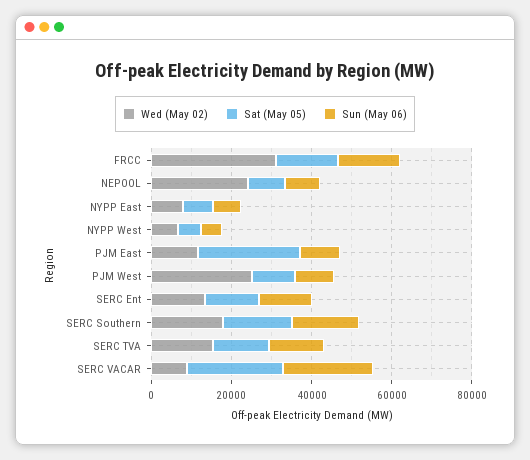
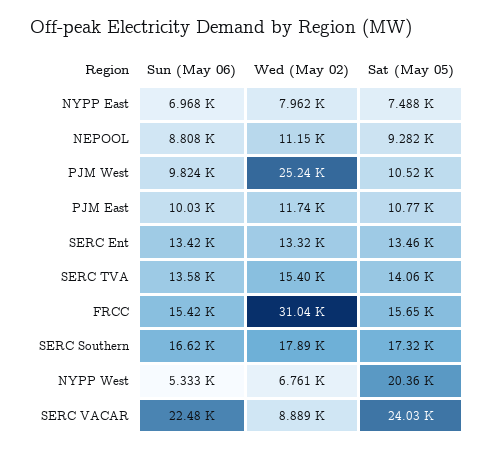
Wed (May 02), NEPOOL: 25000 -> 11150
Sat (May 05), NYPP West: 5000 -> 20360
Sat (May 05), PJM East: 25000 -> 10770

